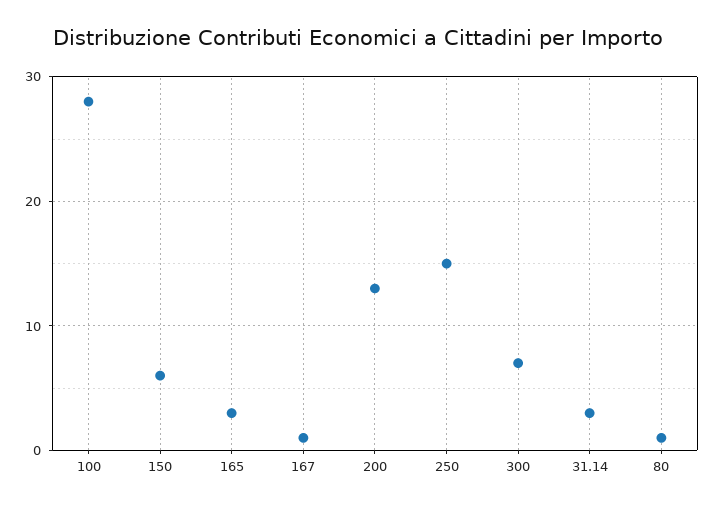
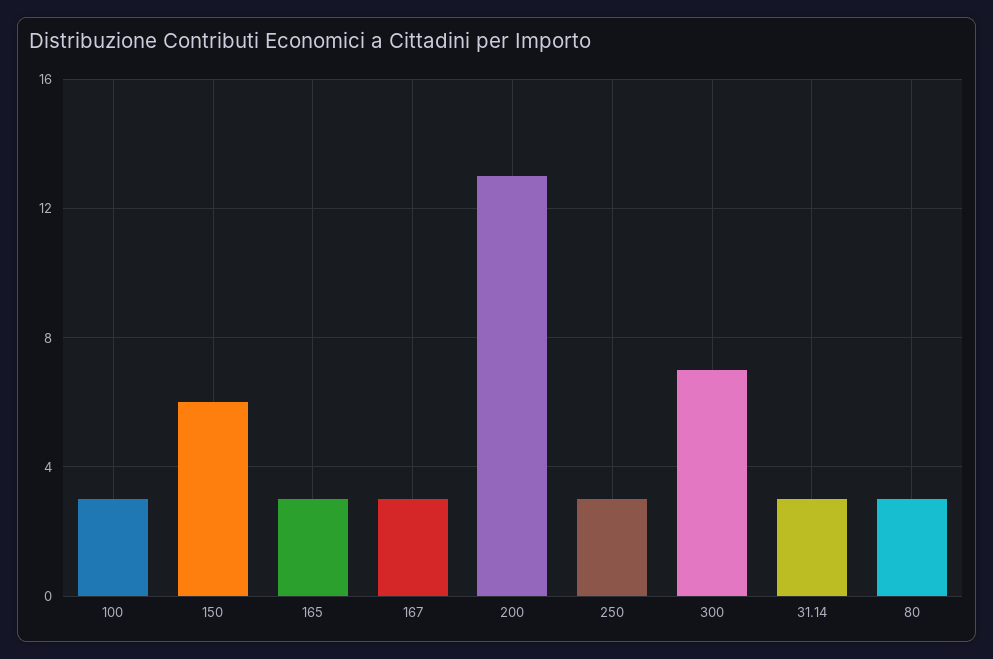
100: 28 -> 3
167: 1 -> 3
250: 15 -> 3
80: 1 -> 3

